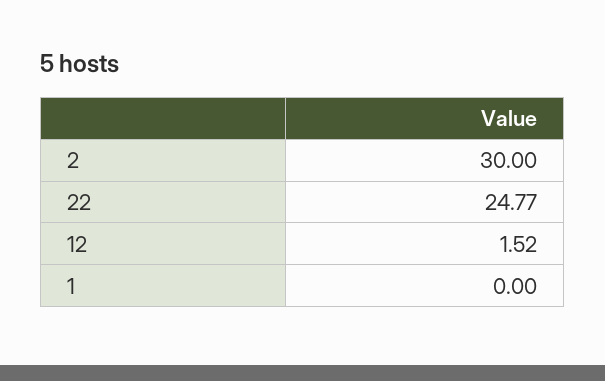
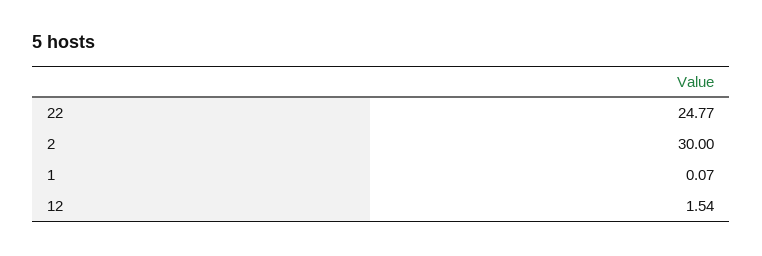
12: 1.52 -> 1.54
1: 0 -> 0.07

